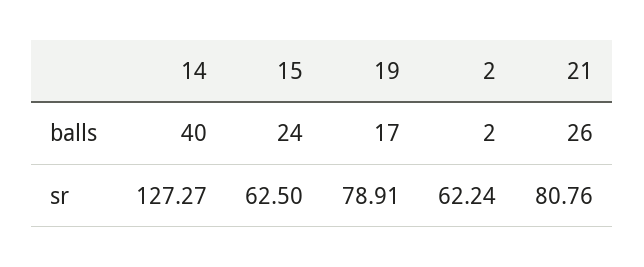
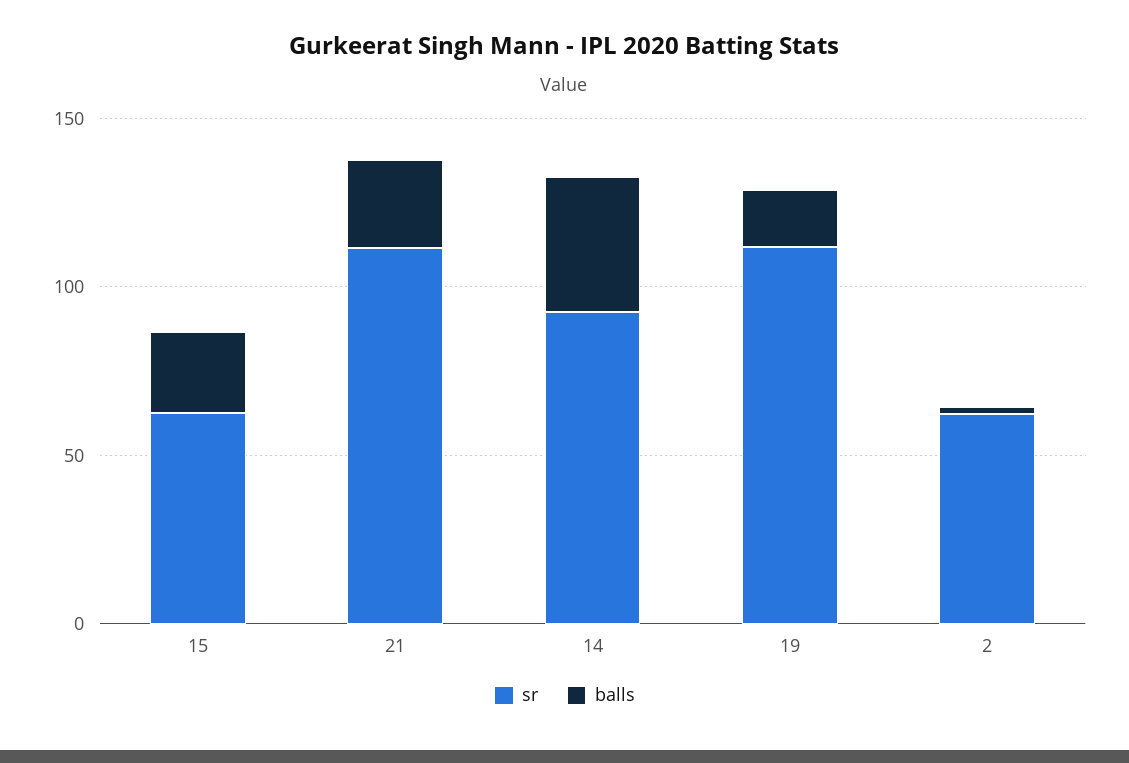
sr, 14: 127.27 -> 90
sr, 19: 78.91 -> 110
sr, 21: 80.76 -> 110

